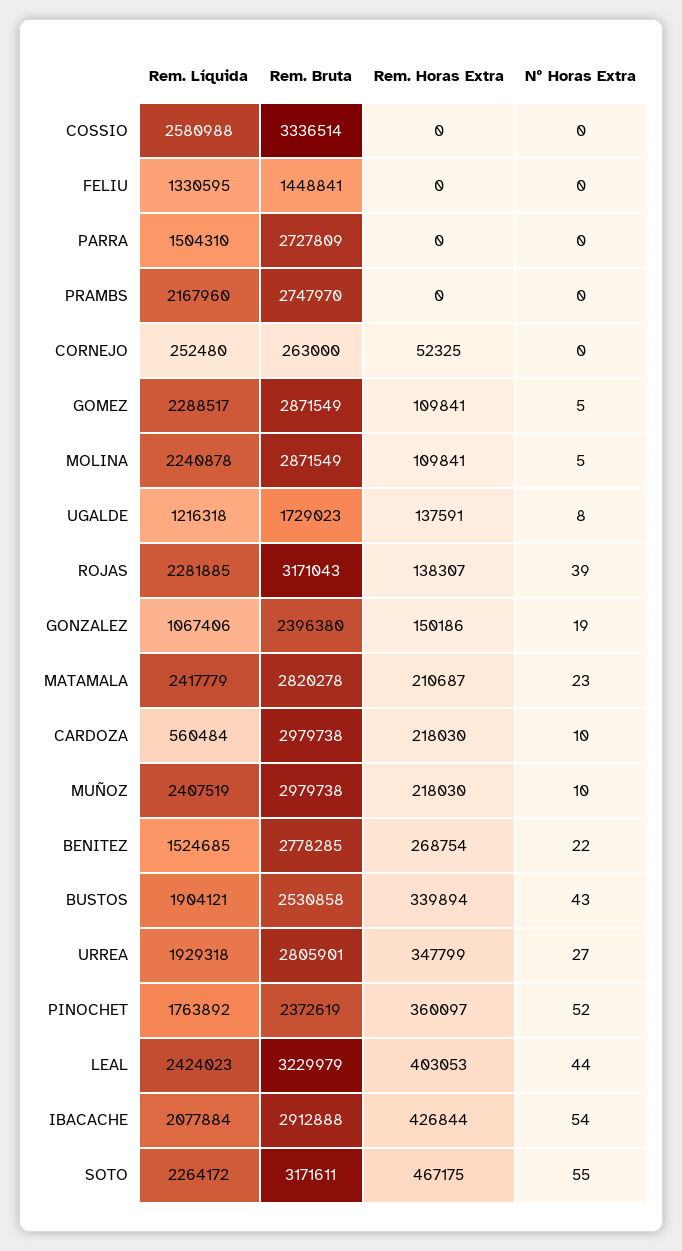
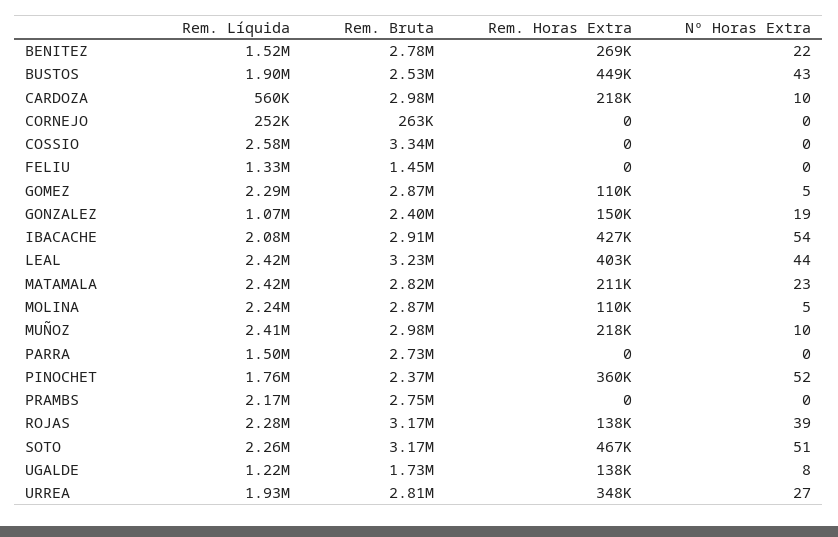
Rem. Horas Extra, CORNEJO: 52325 -> 0
Rem. Horas Extra, BUSTOS: 339894 -> 449000
Nº Horas Extra, SOTO: 55 -> 51

